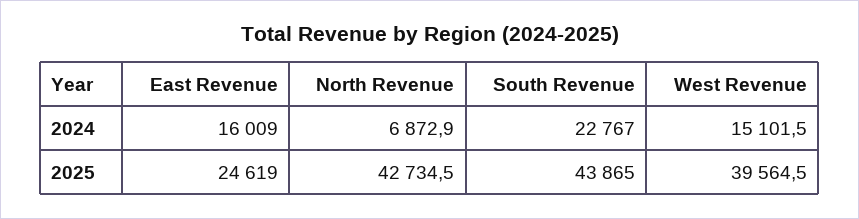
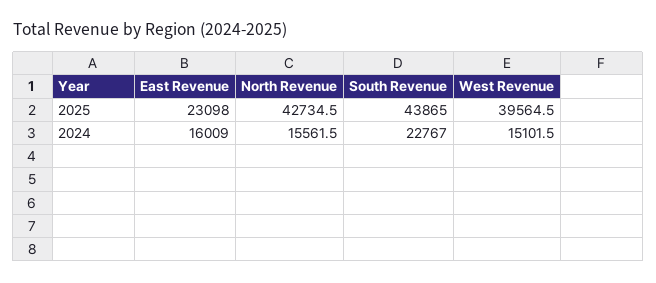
North Revenue, 2024: 6872.9 -> 15561.5
East Revenue, 2025: 24619 -> 23098

